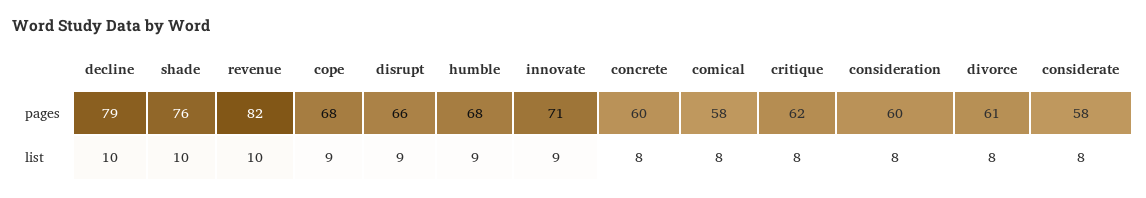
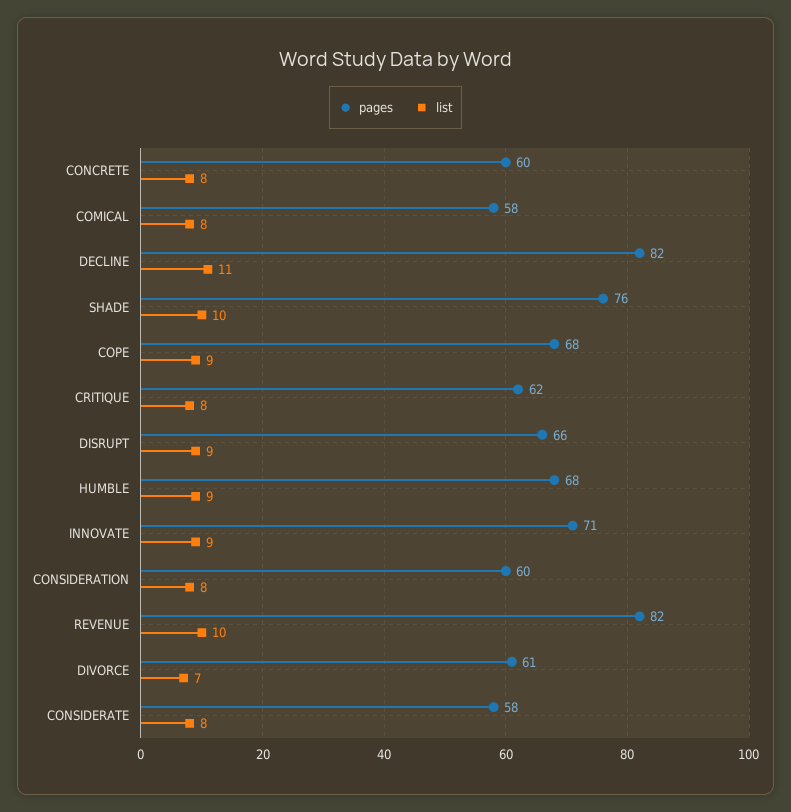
pages, decline: 79 -> 82
list, decline: 10 -> 11
list, divorce: 8 -> 7

